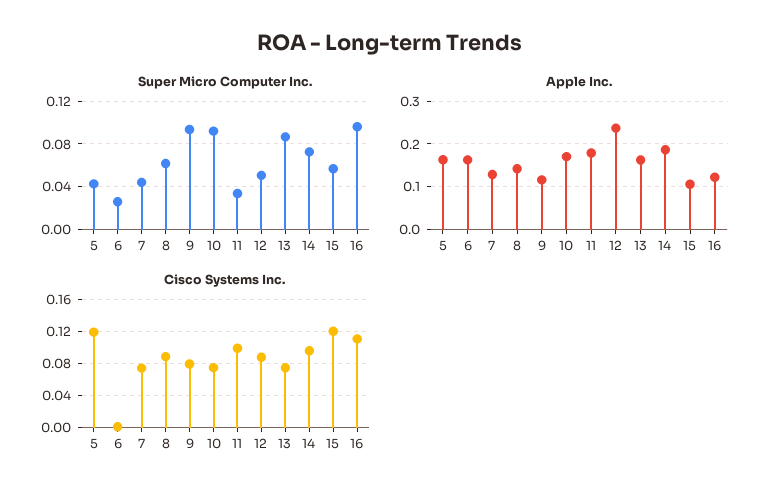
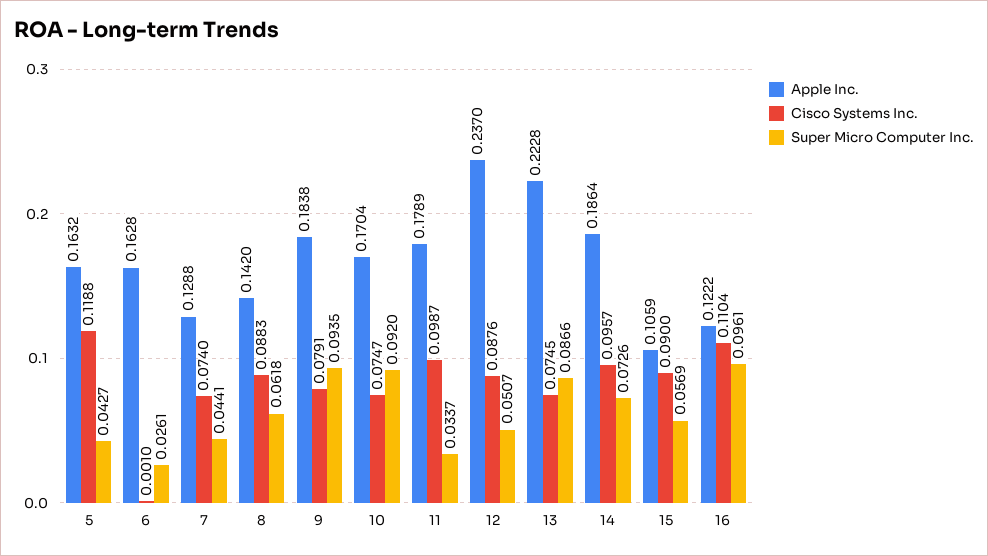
Apple Inc., 9: 0.12 -> 0.1838
Apple Inc., 13: 0.16 -> 0.2228
Cisco Systems Inc., 15: 0.12 -> 0.09

